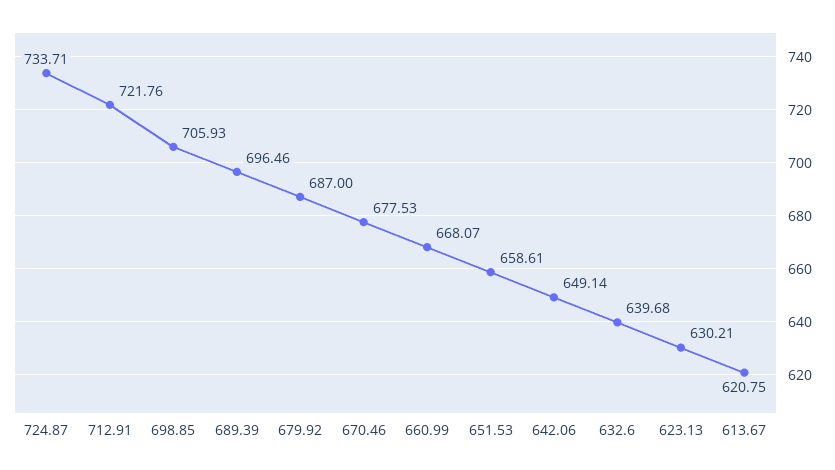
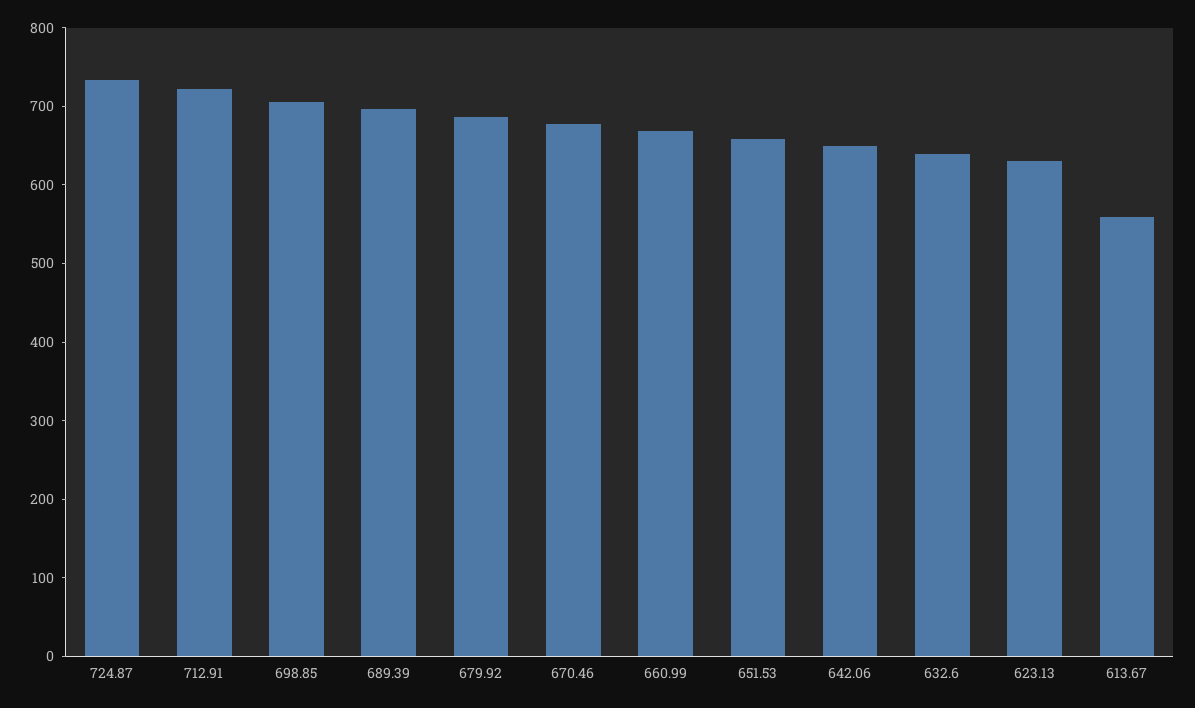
613.67: 620.75 -> 560

